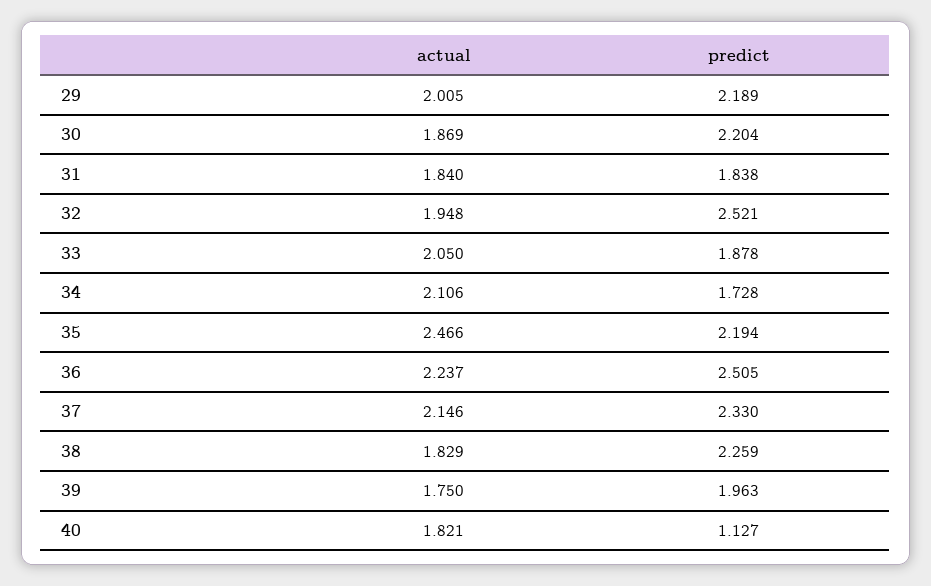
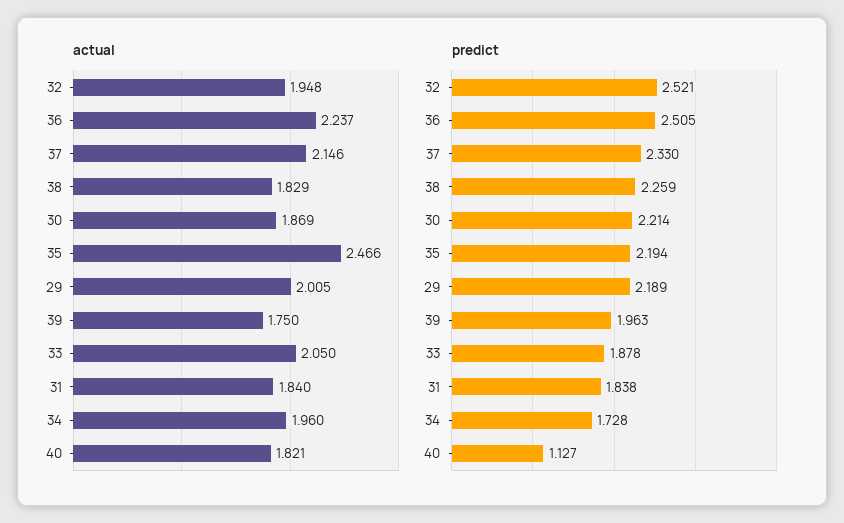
predict, 30: 2.204 -> 2.214
actual, 34: 2.106 -> 1.96

